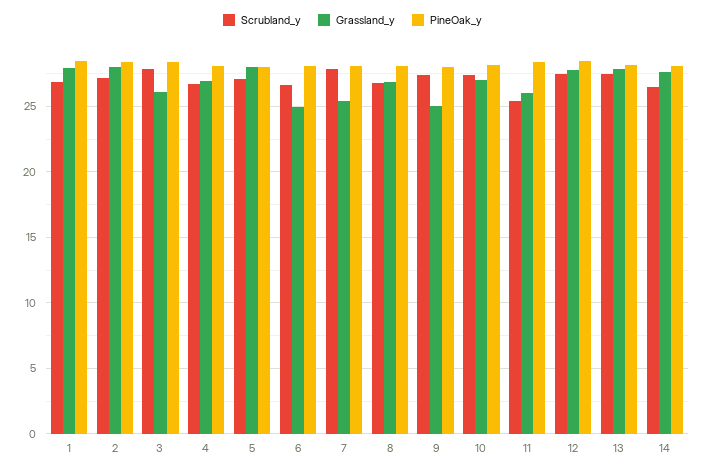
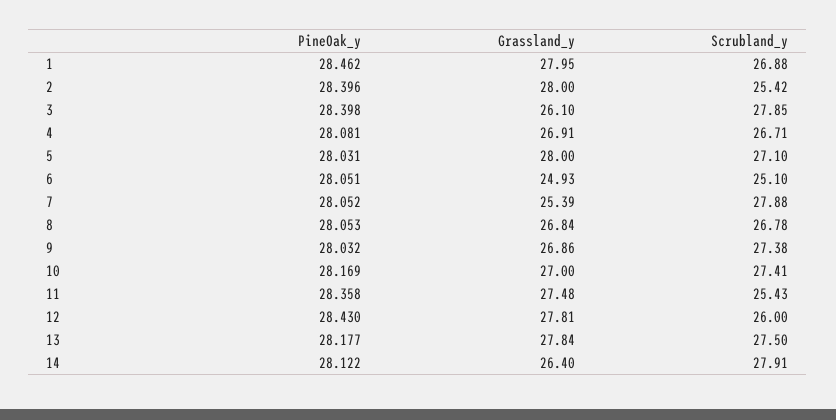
Scrubland_y, 2: 27 -> 25.42
Scrubland_y, 6: 26.5 -> 25.1
Grassland_y, 9: 25 -> 26.86
Grassland_y, 11: 26 -> 27.48
Scrubland_y, 12: 27.5 -> 26
Scrubland_y, 14: 26.5 -> 27.91
Grassland_y, 14: 27.5 -> 26.4

